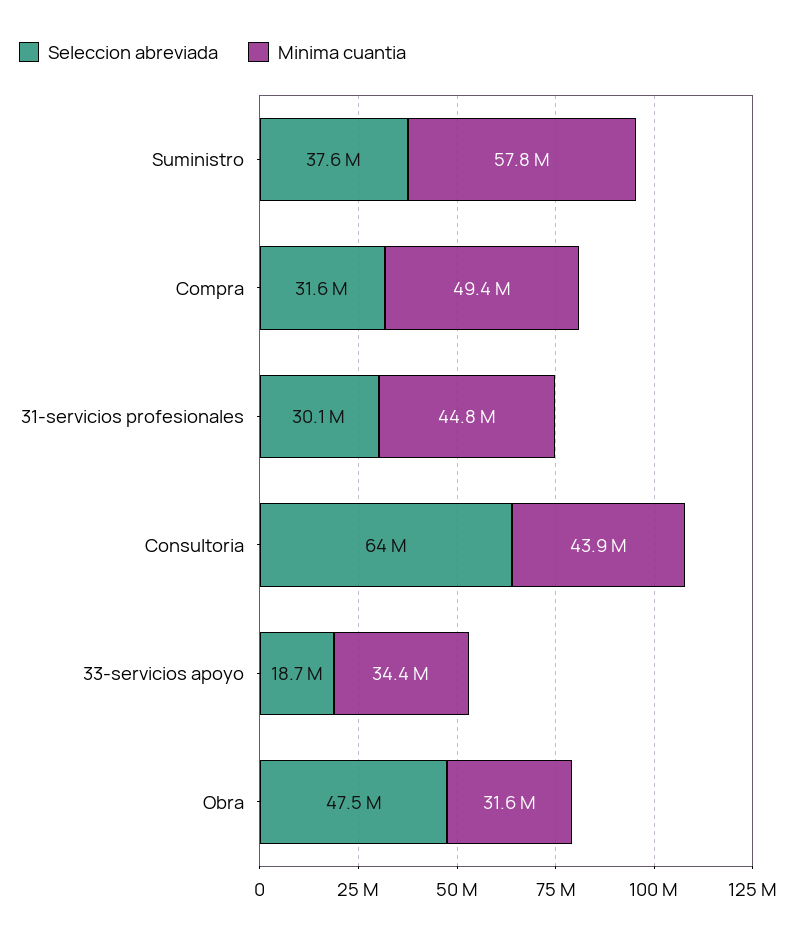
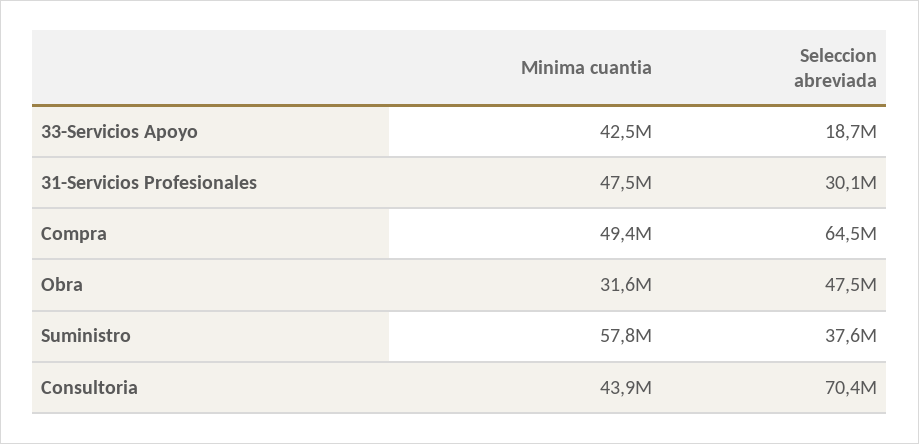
Seleccion abreviada, Compra: 31600000 -> 64500000
Minima cuantia, 31-servicios profesionales: 44800000 -> 47500000
Seleccion abreviada, Consultoria: 64000000 -> 70400000
Minima cuantia, 33-servicios apoyo: 34400000 -> 42500000

